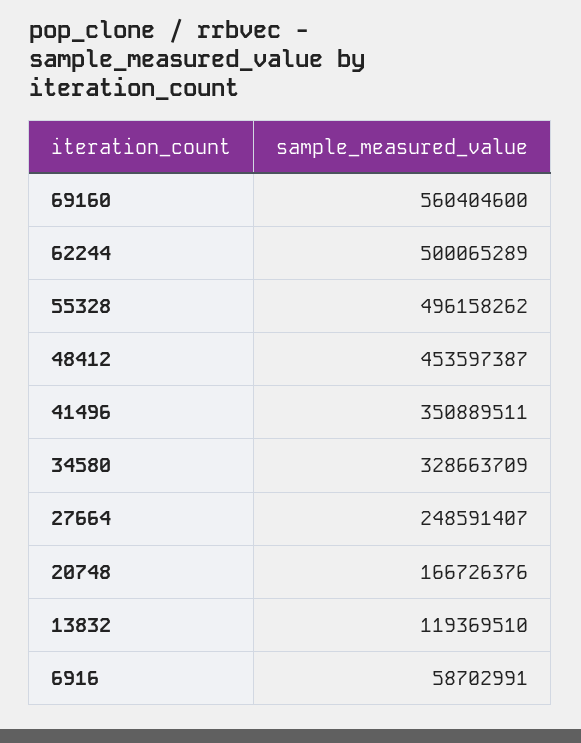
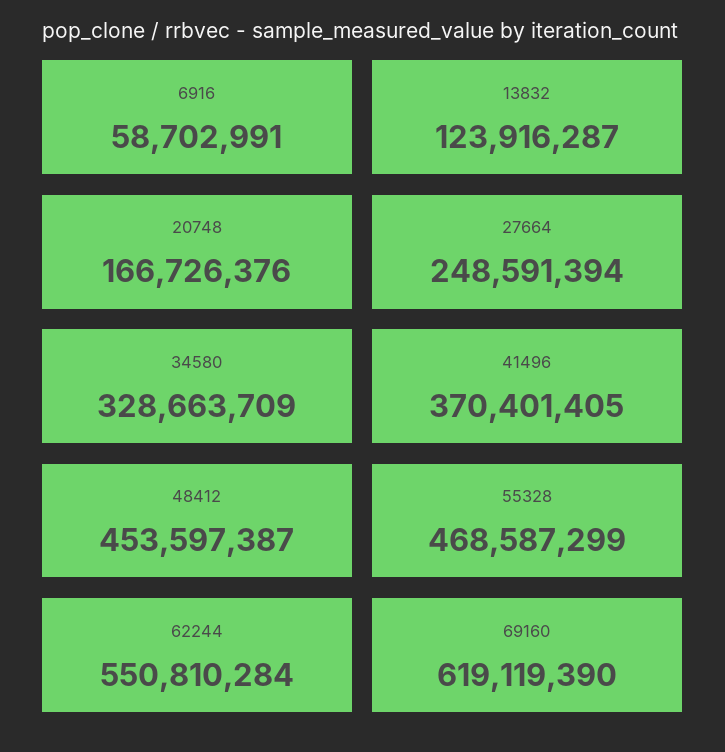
69160: 560404600 -> 619119390
62244: 500065289 -> 550810284
55328: 496158262 -> 468587299
41496: 350889511 -> 370401405
27664: 248591407 -> 248591394
13832: 119369510 -> 123916287

